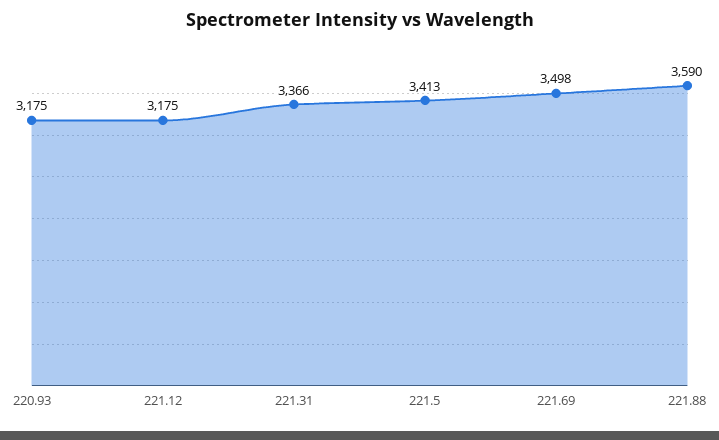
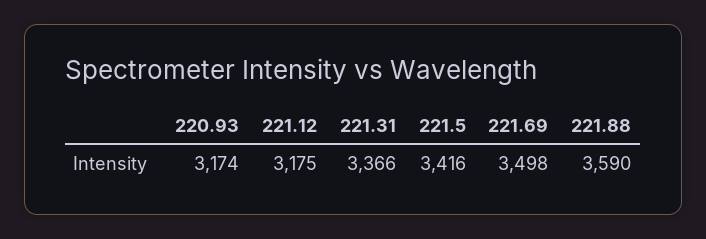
220.93: 3175 -> 3174
221.5: 3413 -> 3416

